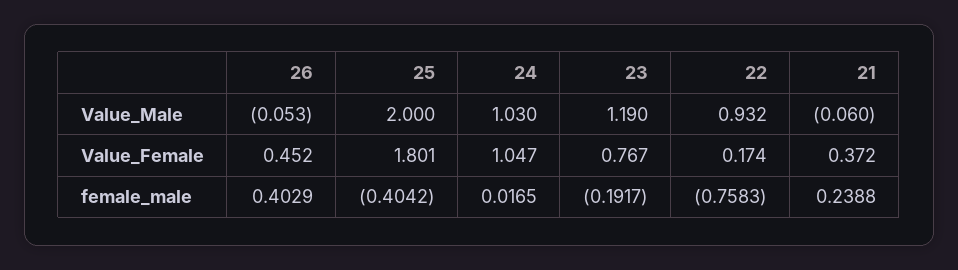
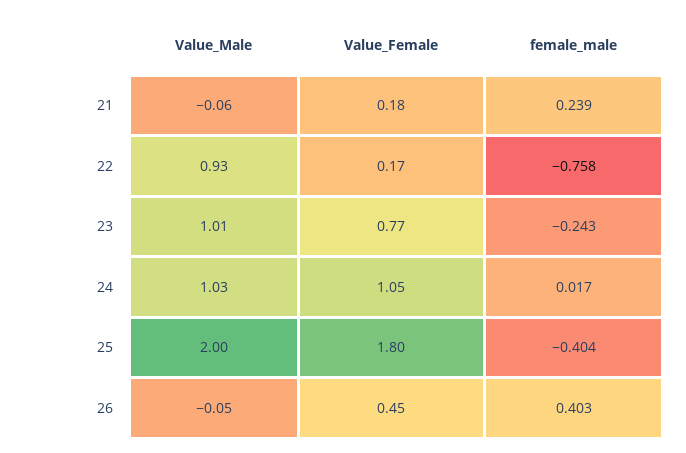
23, Value_Male: 1.19 -> 1.01
21, Value_Female: 0.372 -> 0.18
23, female_male: -0.1917 -> -0.243

